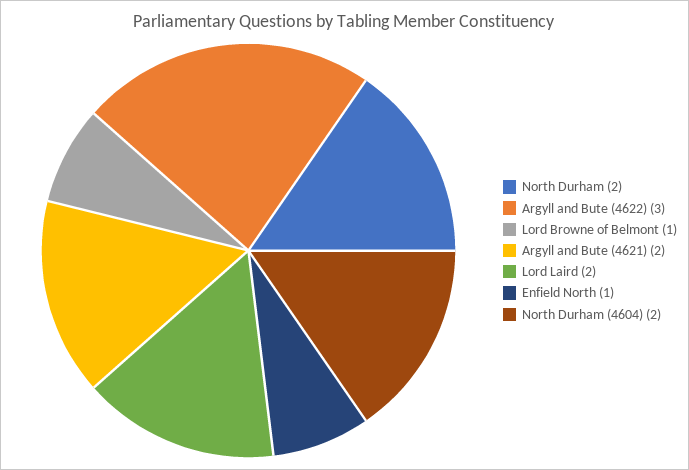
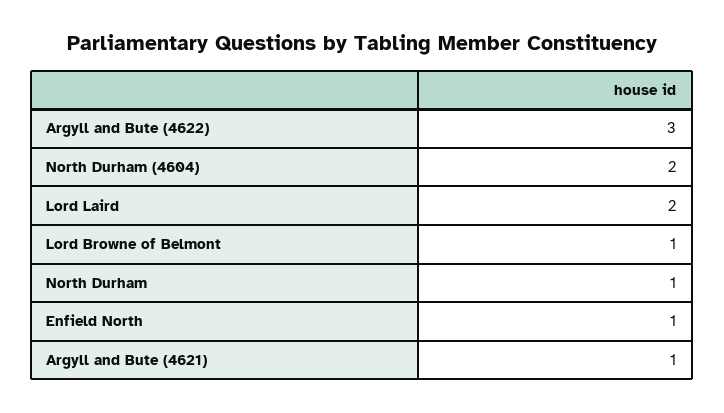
North Durham: 2 -> 1
Argyll and Bute (4621): 2 -> 1

